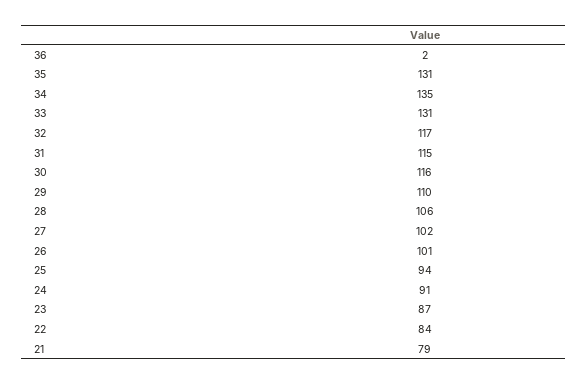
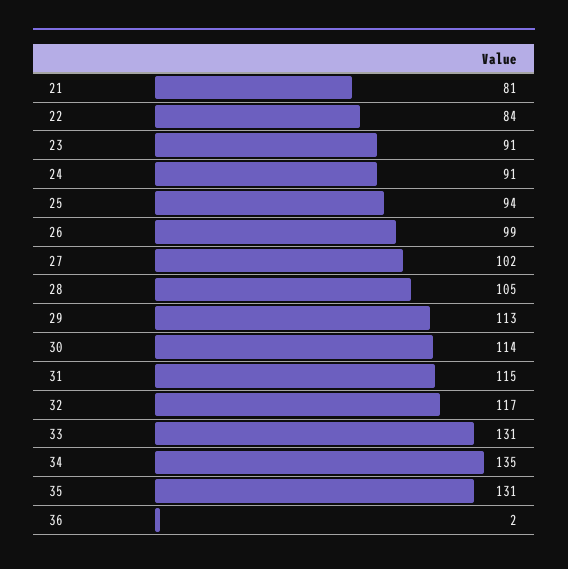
30: 116 -> 114
29: 110 -> 113
28: 106 -> 105
26: 101 -> 99
23: 87 -> 91
21: 79 -> 81

